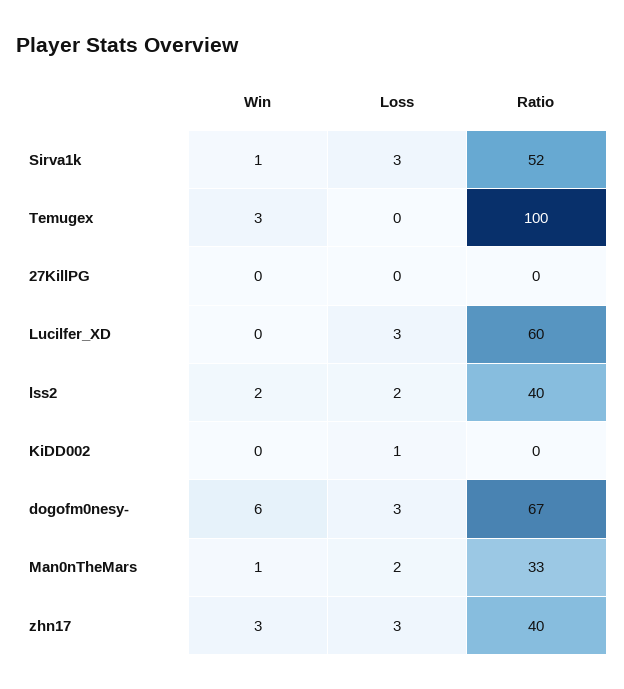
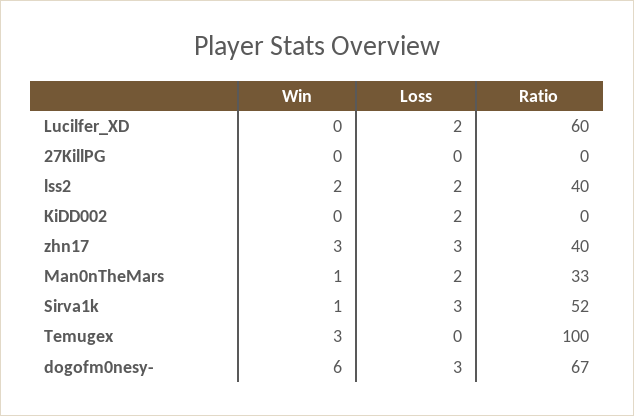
Loss, Lucilfer_XD: 3 -> 2
Loss, KiDD002: 1 -> 2

